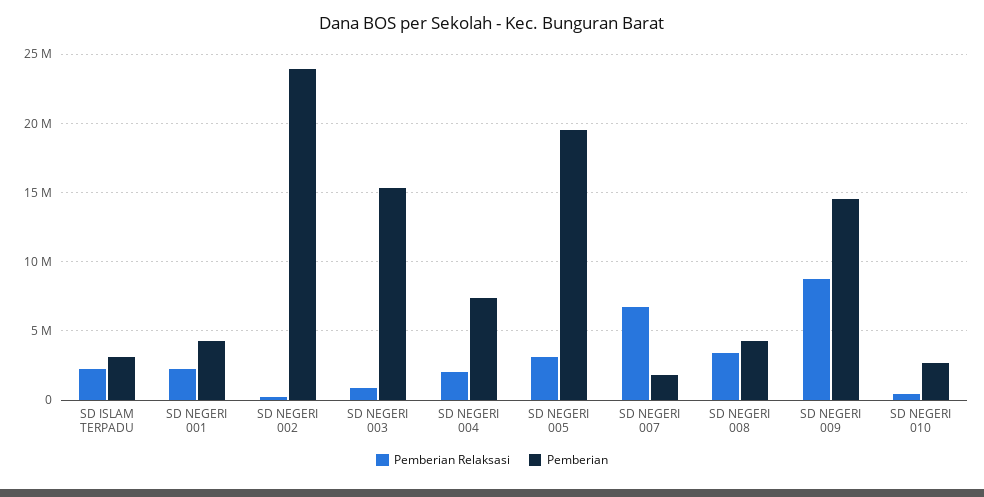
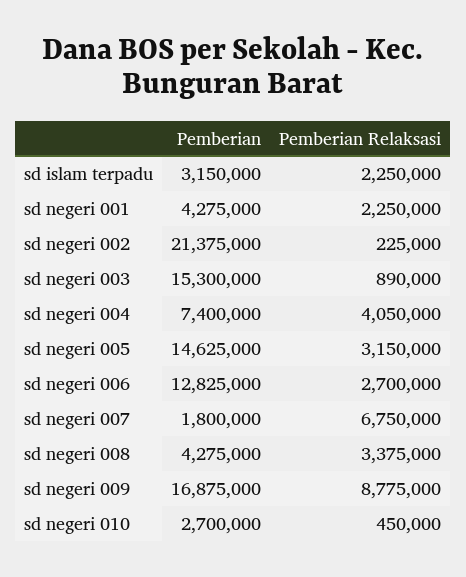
Pemberian, SD NEGERI 002: 24000000 -> 21375000
Pemberian Relaksasi, SD NEGERI 004: 2000000 -> 4050000
Pemberian, SD NEGERI 005: 19500000 -> 14625000
Pemberian, SD NEGERI 009: 14500000 -> 16875000
Pemberian, sd negeri 006: none -> 12825000
Pemberian Relaksasi, sd negeri 006: none -> 2700000

